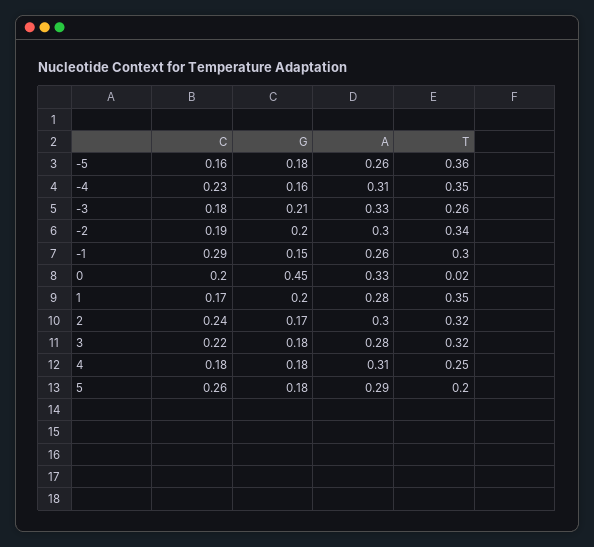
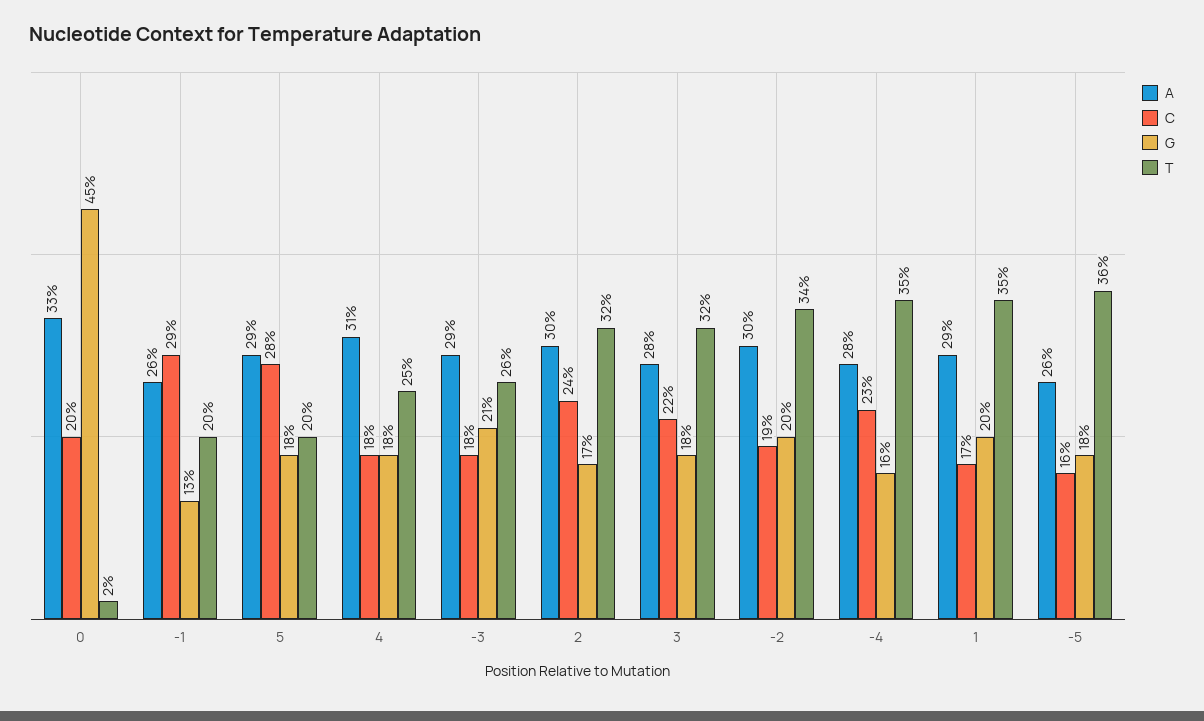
A, -4: 0.31 -> 0.28
A, -3: 0.33 -> 0.29
G, -1: 0.15 -> 0.13
T, -1: 0.3 -> 0.2
A, 1: 0.28 -> 0.29
C, 5: 0.26 -> 0.28

